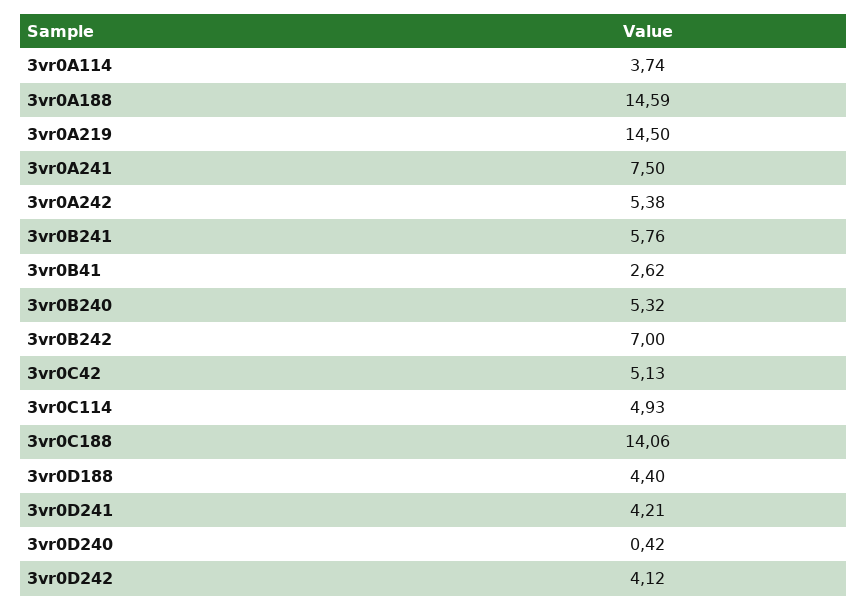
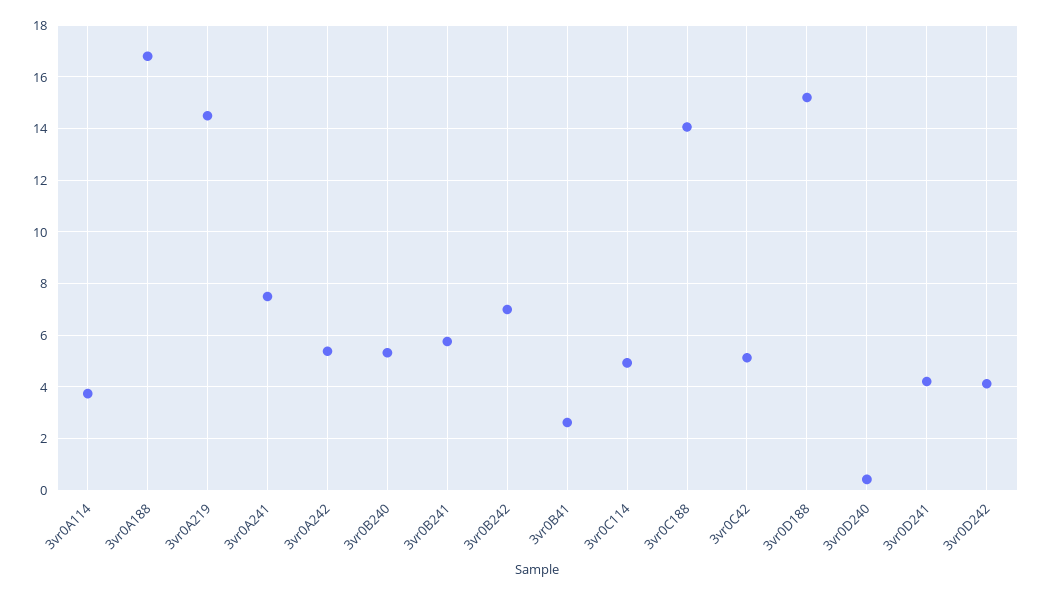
3vr0A188: 14.59 -> 16.75
3vr0D188: 4.4 -> 15.25

